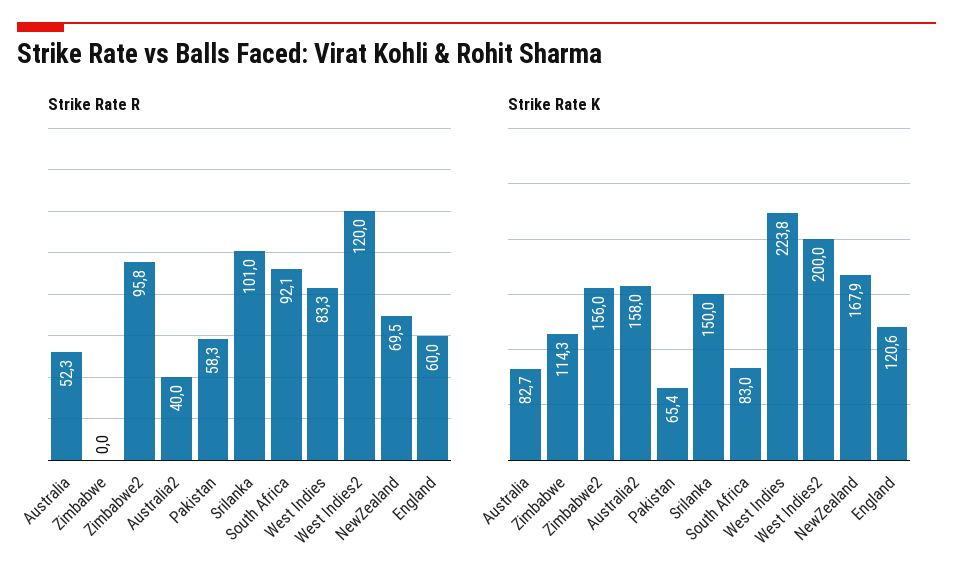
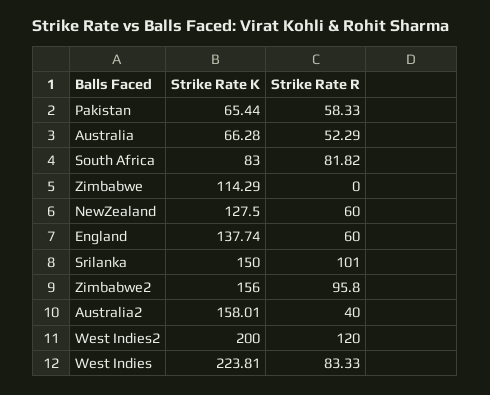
Strike Rate R, South Africa: 92.1 -> 81.82
Strike Rate R, NewZealand: 69.5 -> 60
Strike Rate K, Australia: 82.7 -> 66.28
Strike Rate K, NewZealand: 167.9 -> 127.5
Strike Rate K, England: 120.6 -> 137.74

